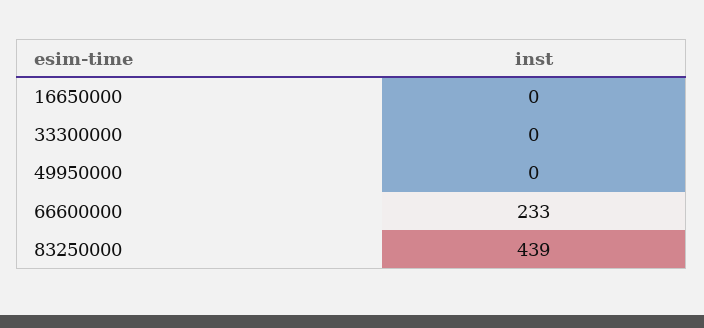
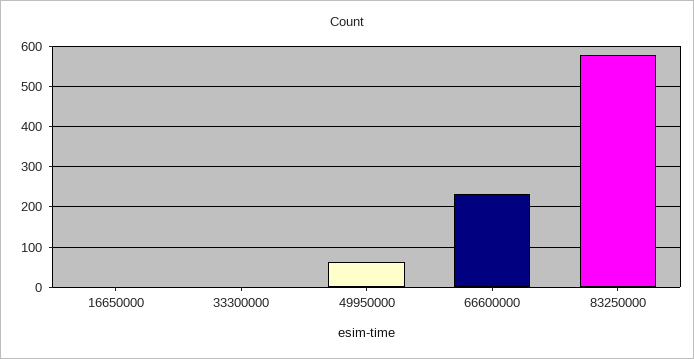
49950000: 0 -> 60
83250000: 439 -> 580

